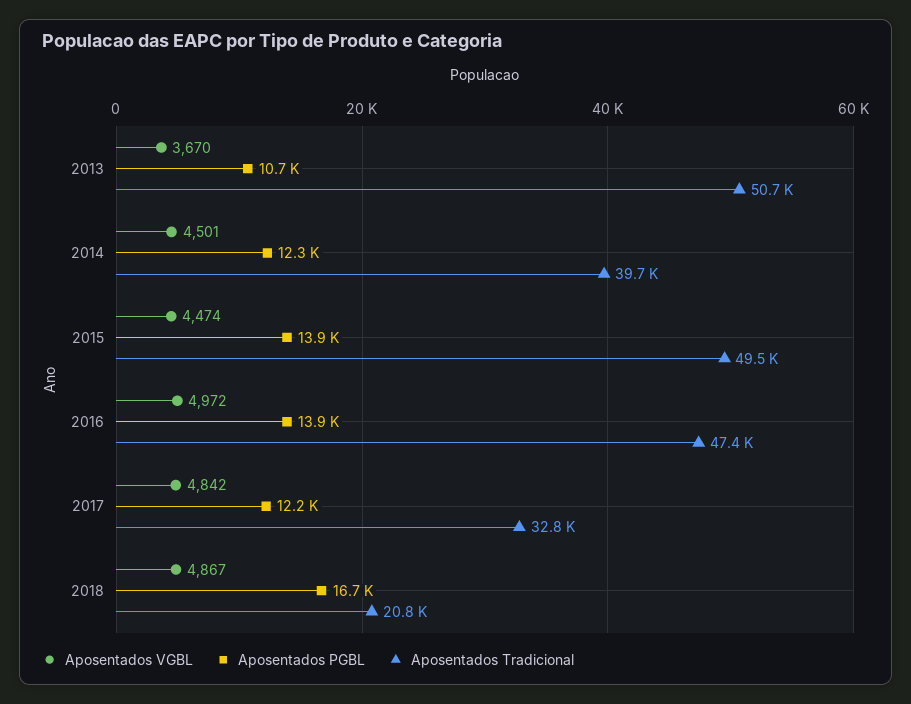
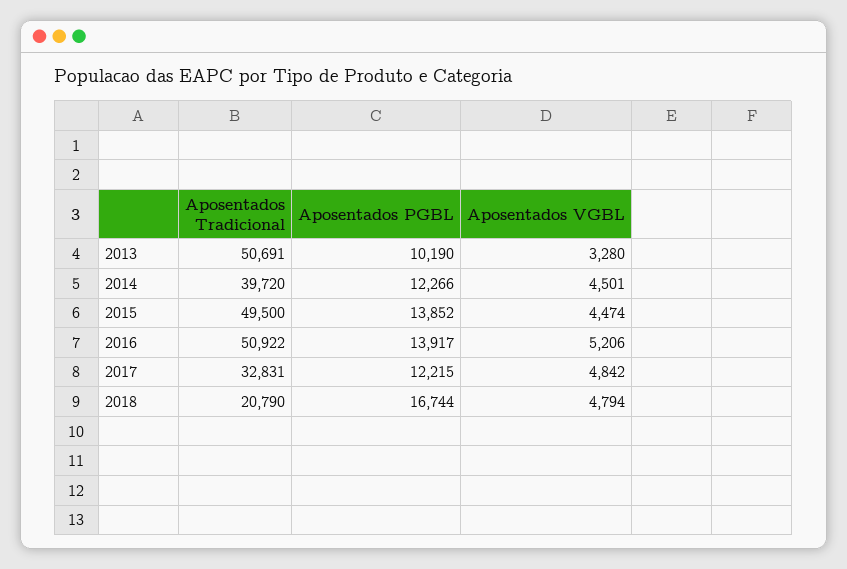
Aposentados VGBL, 2013: 3670 -> 3280
Aposentados PGBL, 2013: 10700 -> 10190
Aposentados VGBL, 2016: 4972 -> 5206
Aposentados Tradicional, 2016: 47400 -> 50922
Aposentados VGBL, 2018: 4867 -> 4794

